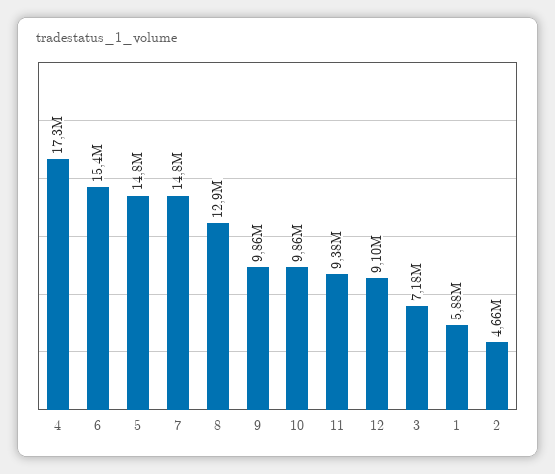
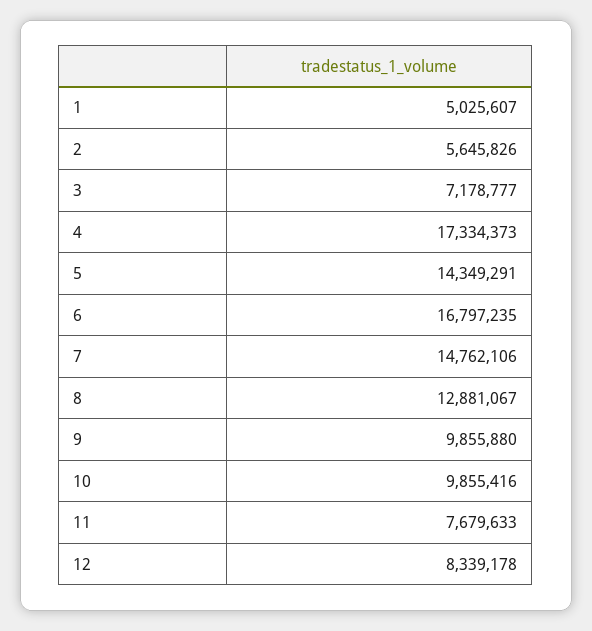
6: 15400000 -> 16797235
5: 14800000 -> 14349291
11: 9380000 -> 7679633
12: 9100000 -> 8339178
1: 5880000 -> 5025607
2: 4660000 -> 5645826

